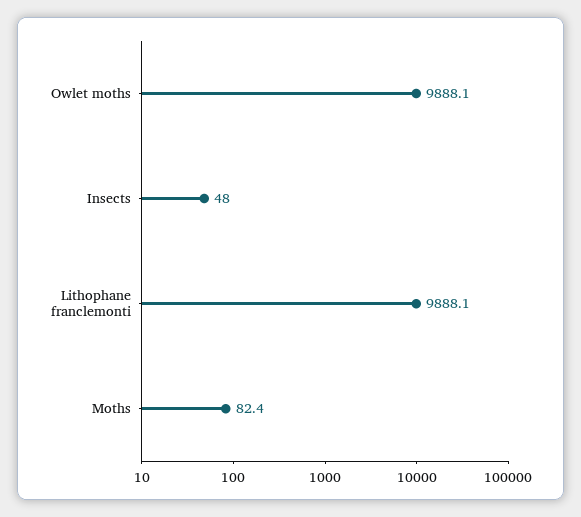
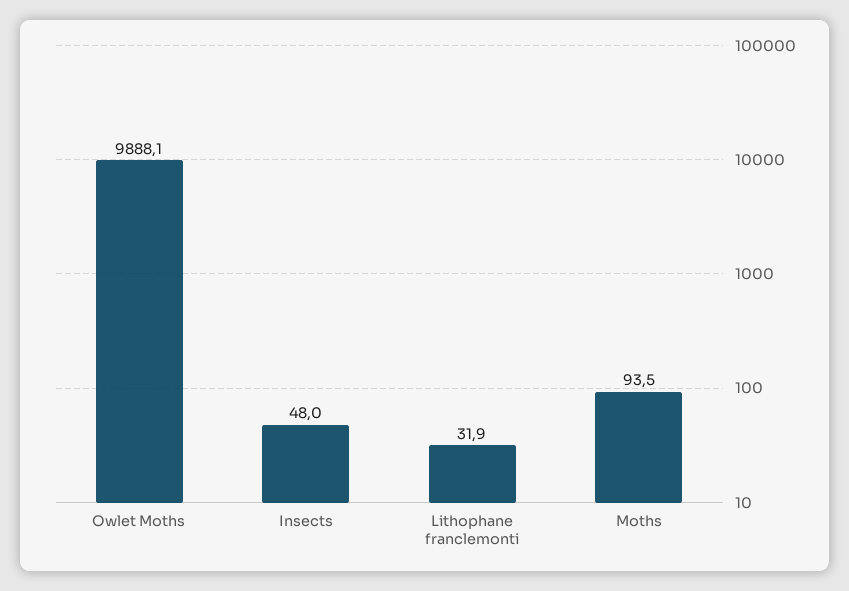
Lithophane franclemonti: 9888.1 -> 31.9
Moths: 82.4 -> 93.5

